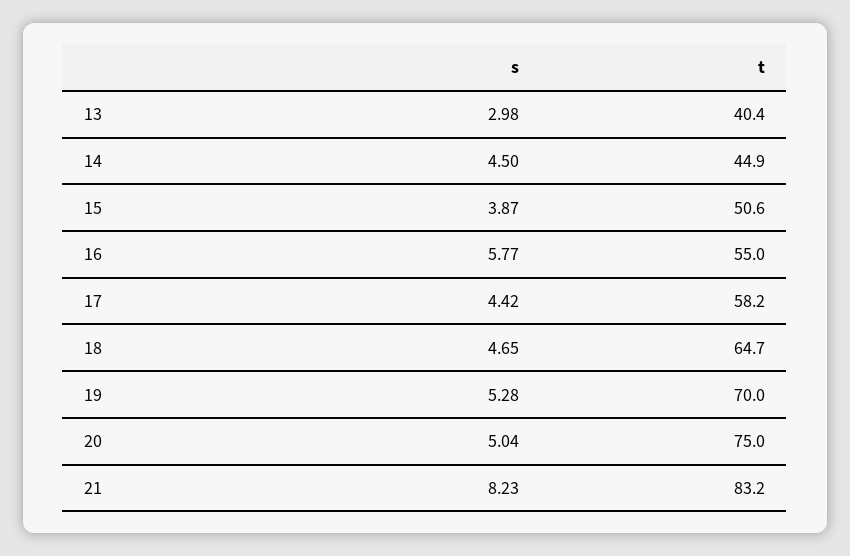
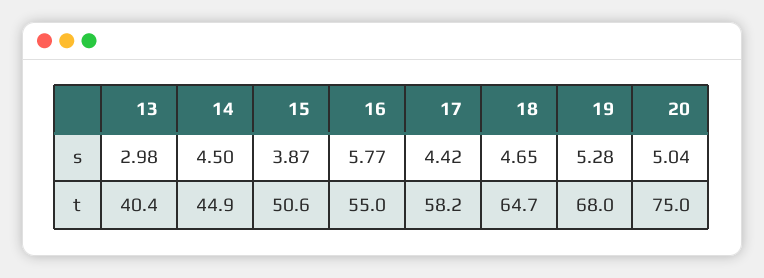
t, 19: 70 -> 68
s, 21: 8.23 -> none
t, 21: 83.2 -> none

